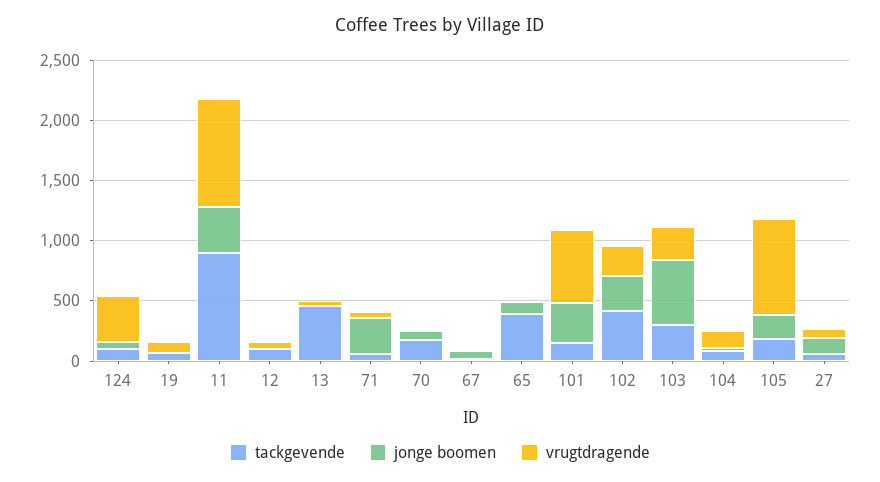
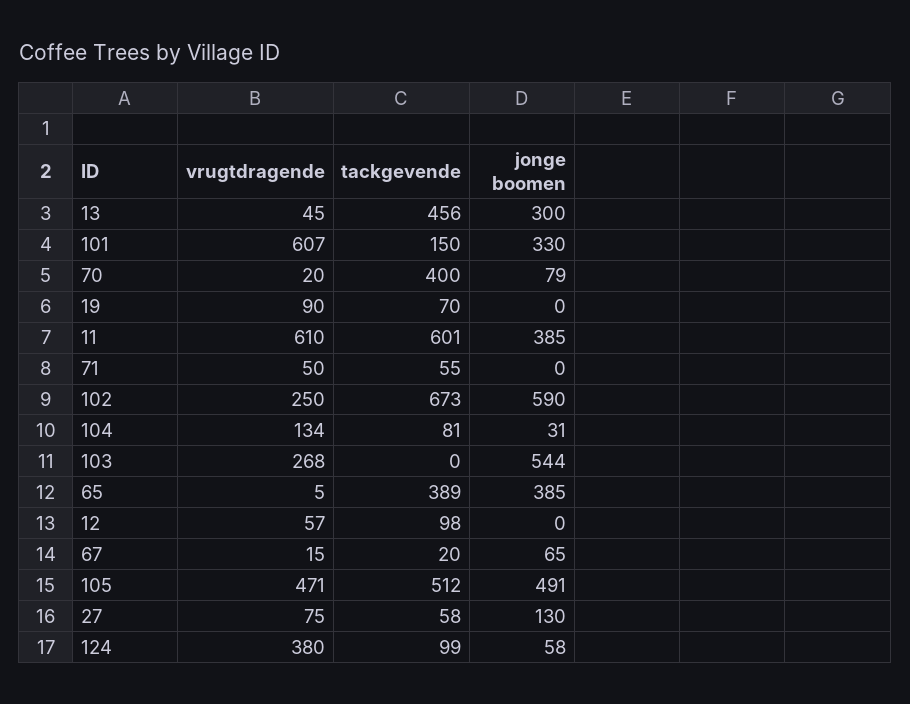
tackgevende, 11: 900 -> 601
vrugtdragende, 11: 900 -> 610
jonge boomen, 13: 0 -> 300
jonge boomen, 71: 300 -> 0
tackgevende, 70: 200 -> 400
jonge boomen, 65: 100 -> 385
tackgevende, 102: 400 -> 673
jonge boomen, 102: 300 -> 590
tackgevende, 103: 300 -> 0
tackgevende, 105: 200 -> 512
jonge boomen, 105: 200 -> 491
vrugtdragende, 105: 800 -> 471

